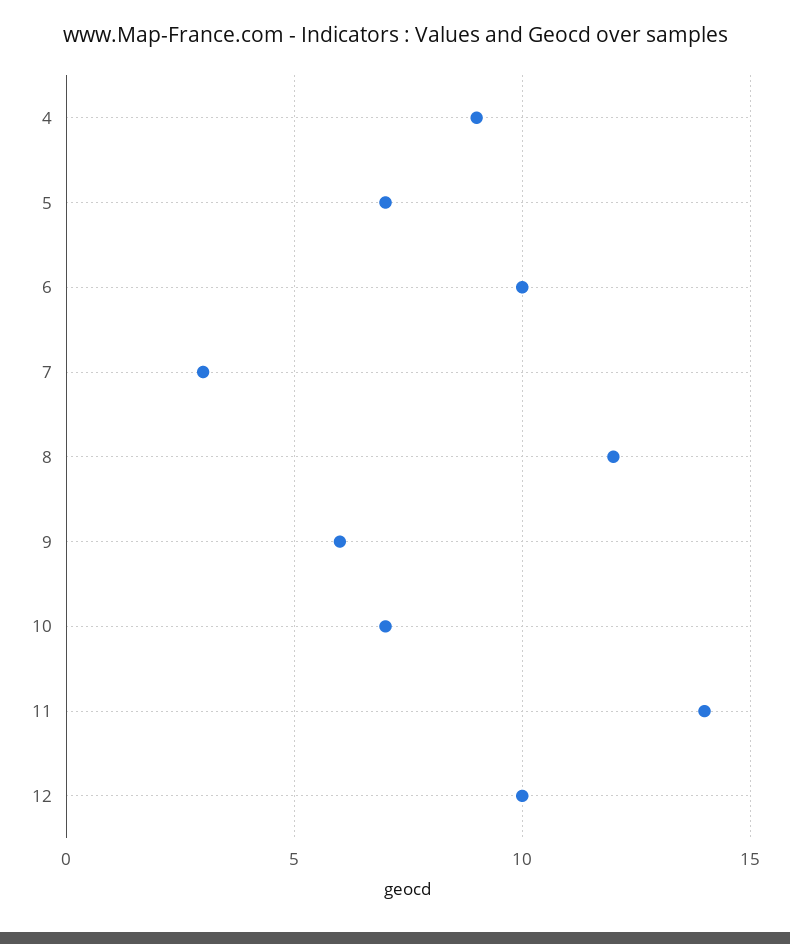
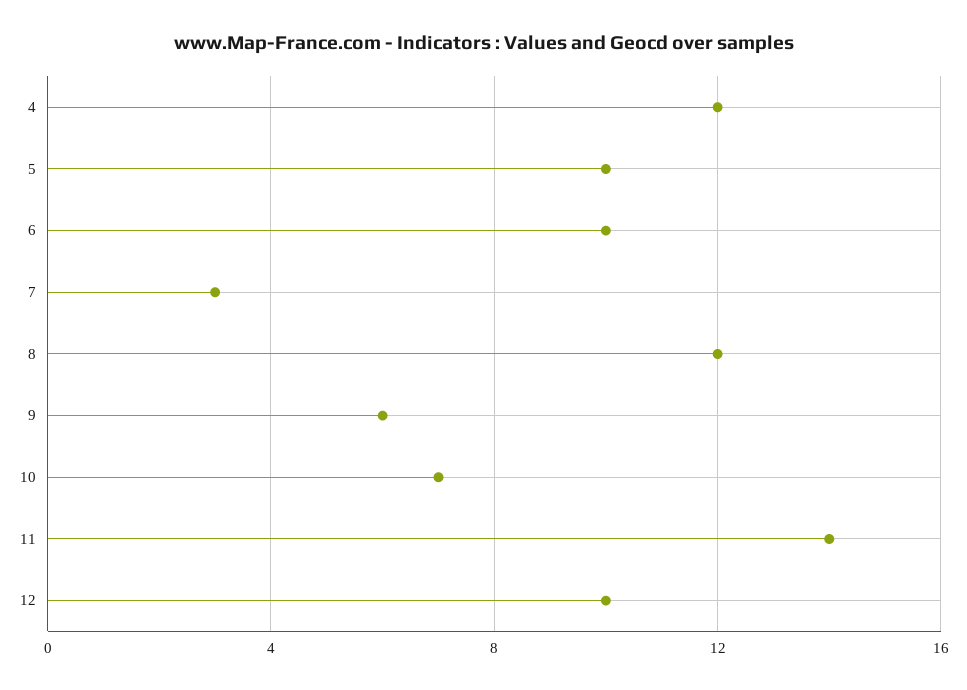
4: 9 -> 12
5: 7 -> 10

